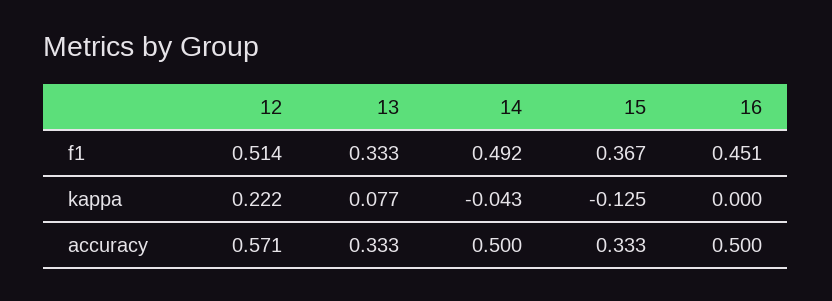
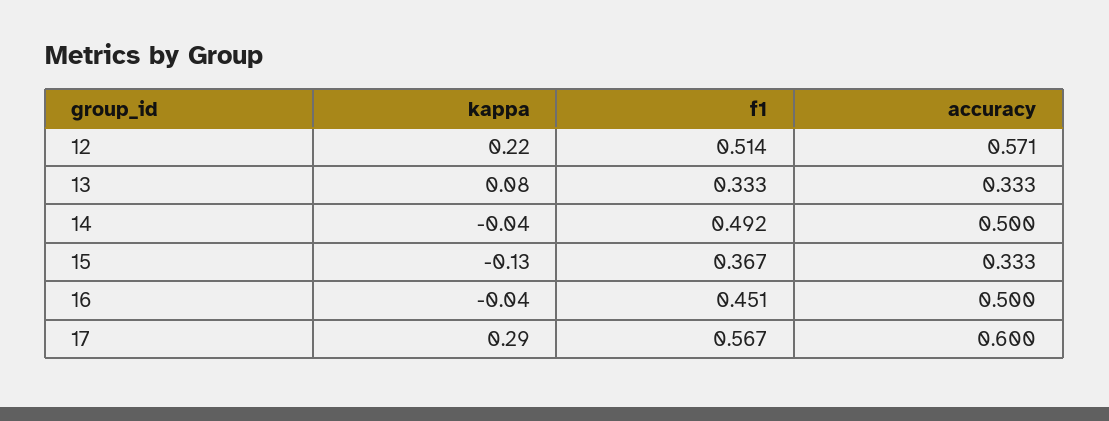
16, kappa: 0 -> -0.04
17, kappa: none -> 0.29
17, f1: none -> 0.567
17, accuracy: none -> 0.6

